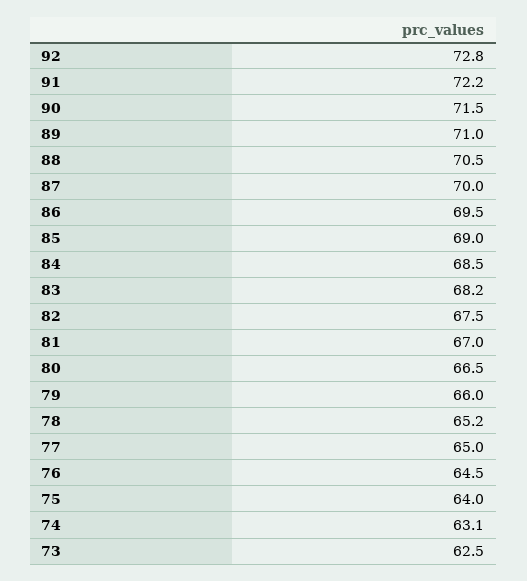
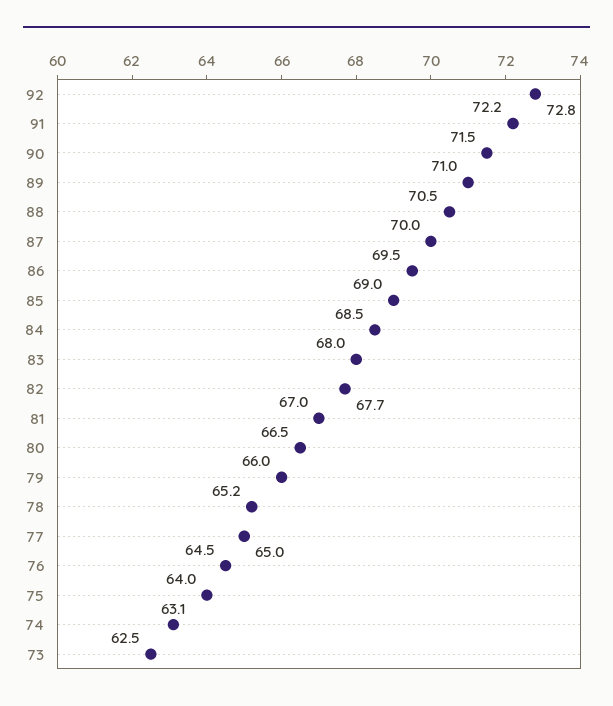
83: 68.2 -> 68
82: 67.5 -> 67.7

